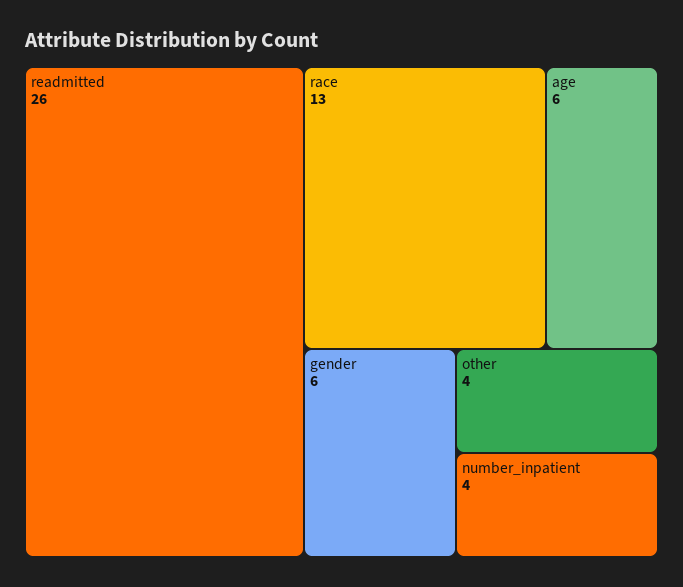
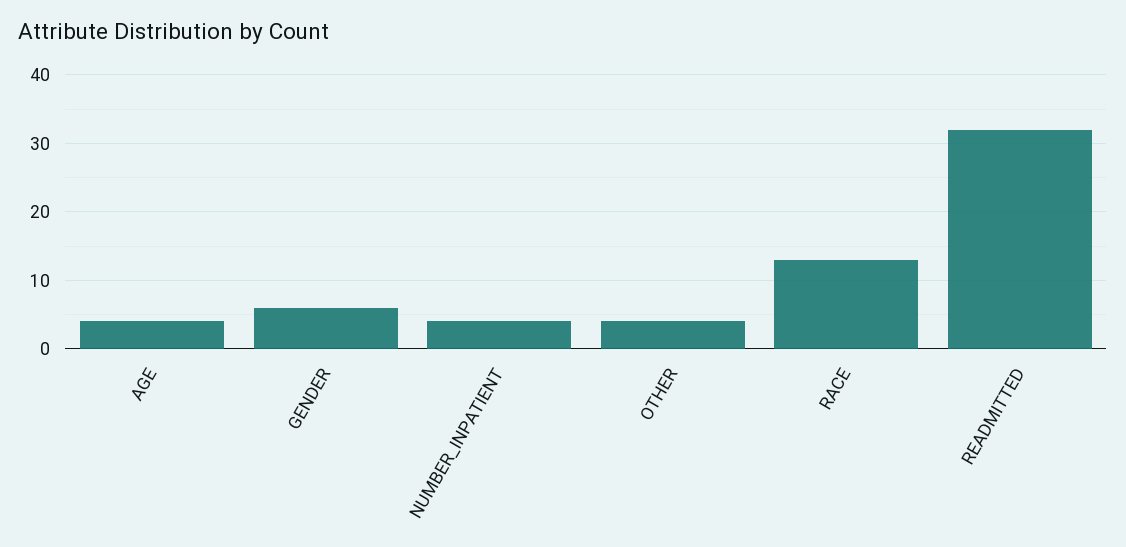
readmitted: 26 -> 32
age: 6 -> 4

